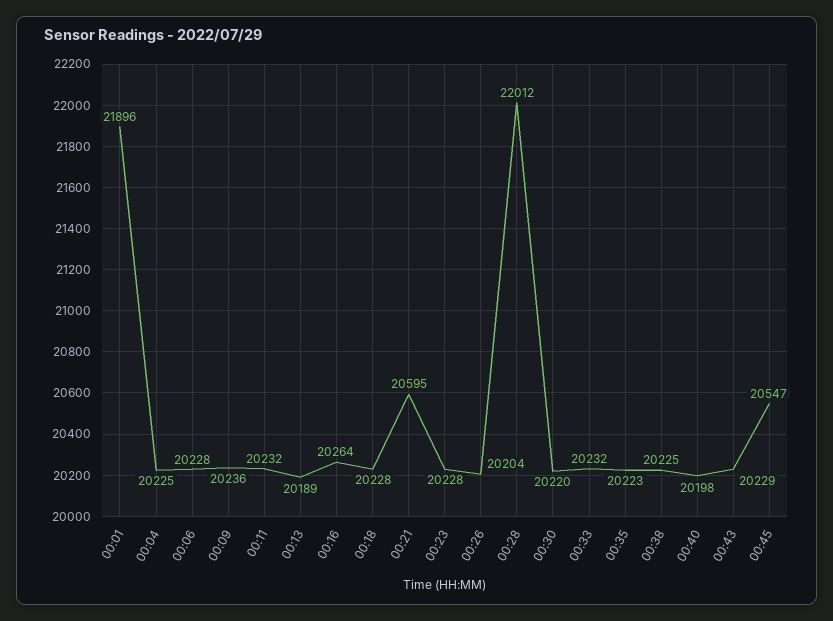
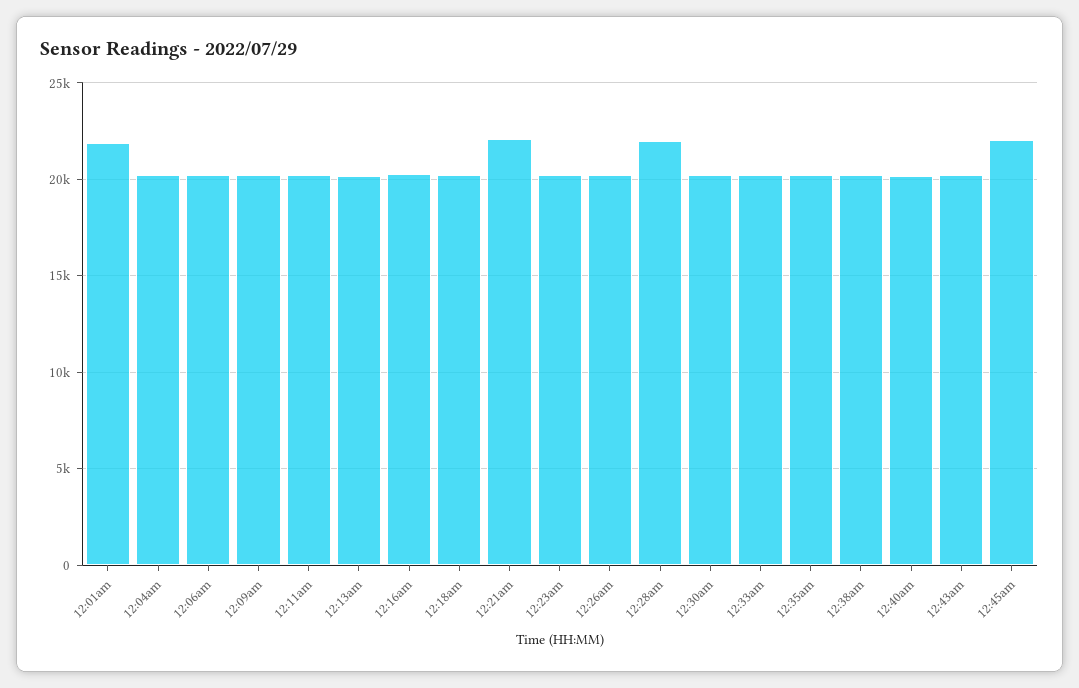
00:21: 20595 -> 22000
00:45: 20547 -> 22000

